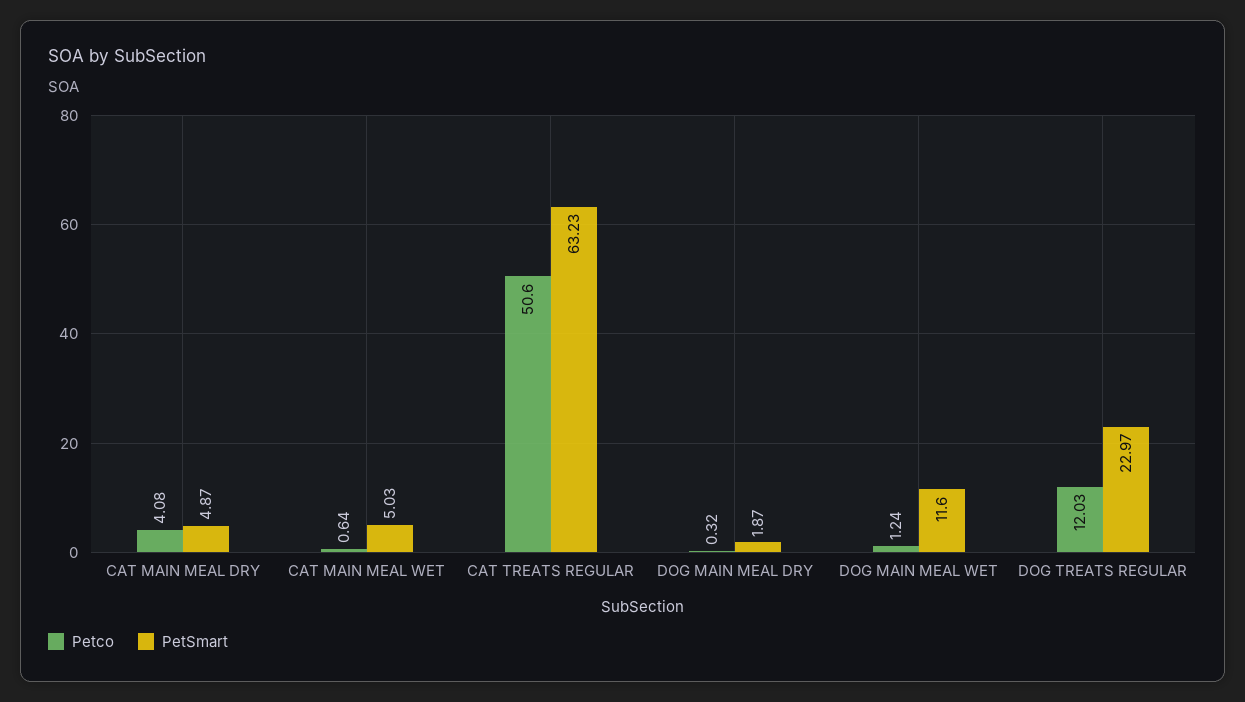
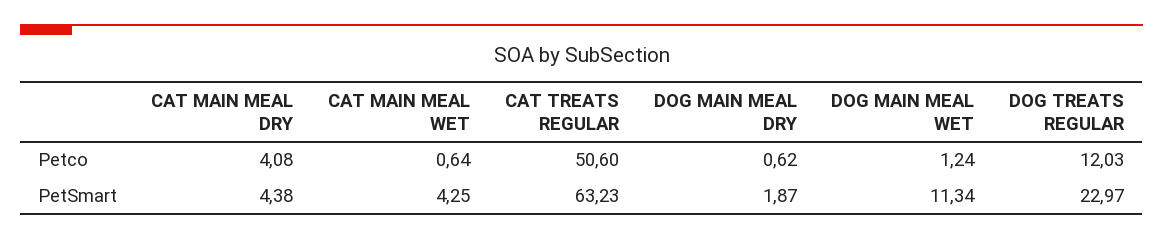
PetSmart, CAT MAIN MEAL DRY: 4.87 -> 4.38
PetSmart, CAT MAIN MEAL WET: 5.03 -> 4.25
Petco, DOG MAIN MEAL DRY: 0.32 -> 0.62
PetSmart, DOG MAIN MEAL WET: 11.6 -> 11.34

